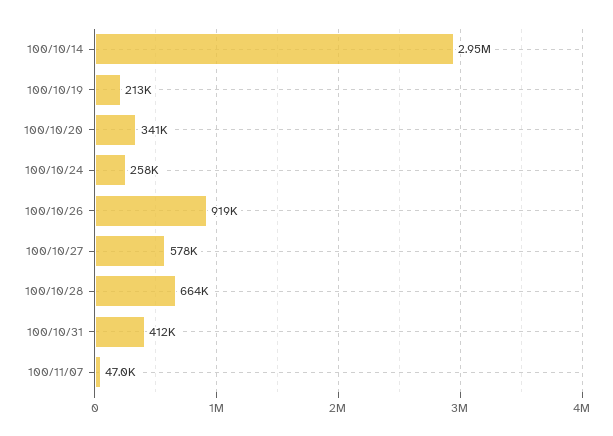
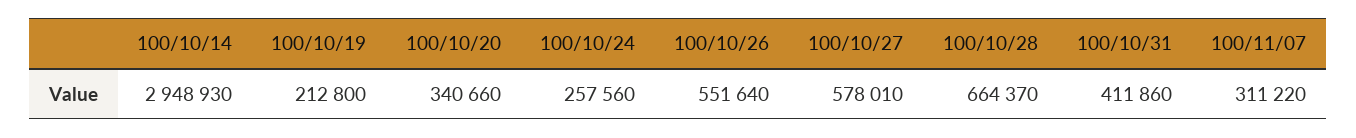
100/10/26: 919000 -> 551640
100/11/07: 47000 -> 311220

